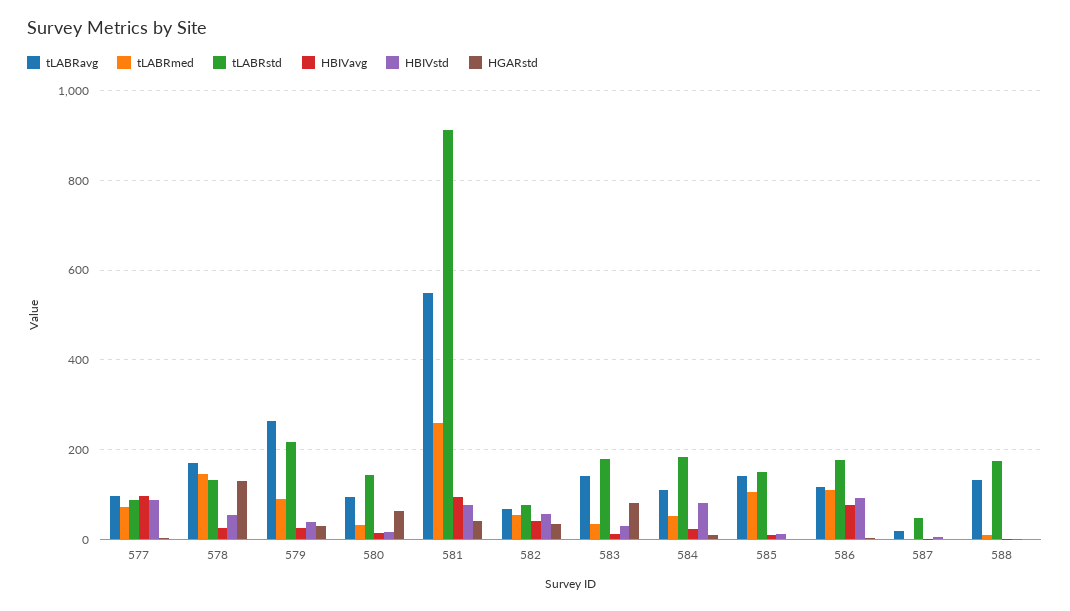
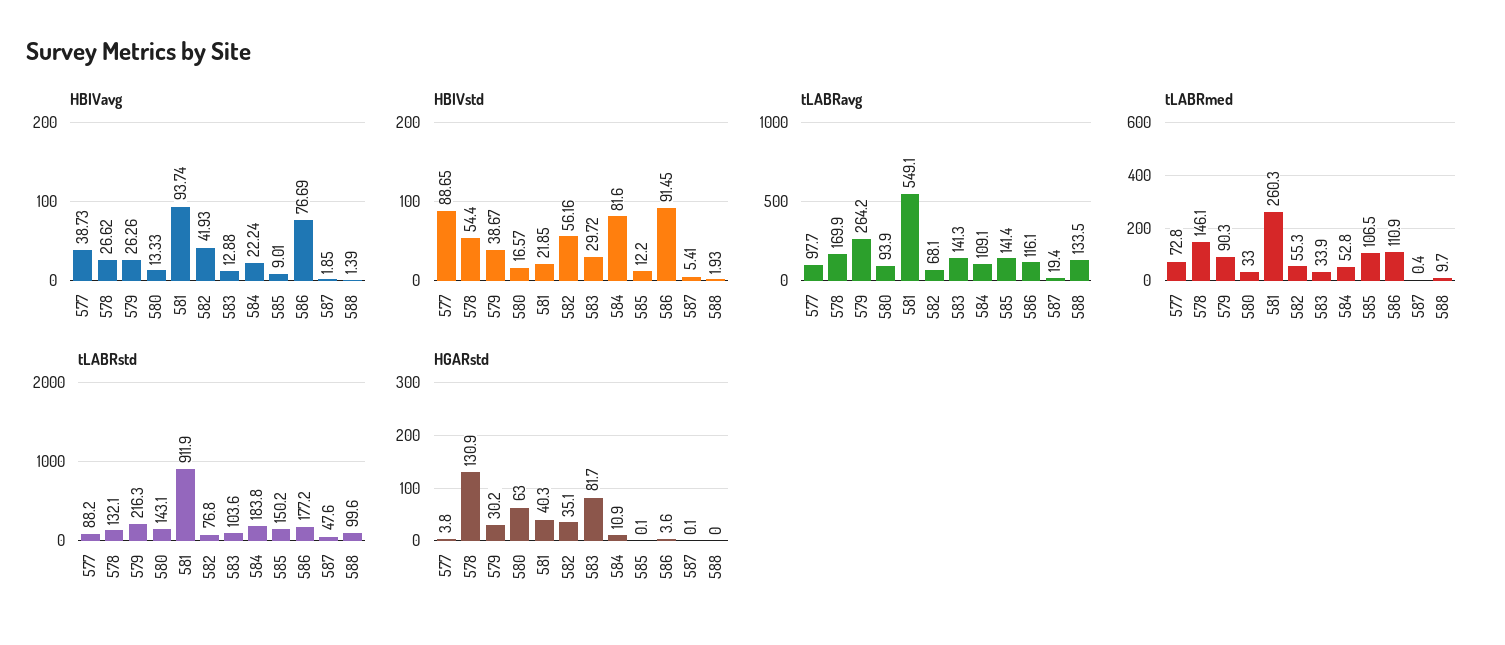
HBIVavg, 577: 100 -> 38.73
HBIVstd, 581: 80 -> 21.85
tLABRstd, 583: 180 -> 103.6
tLABRstd, 588: 180 -> 99.6

